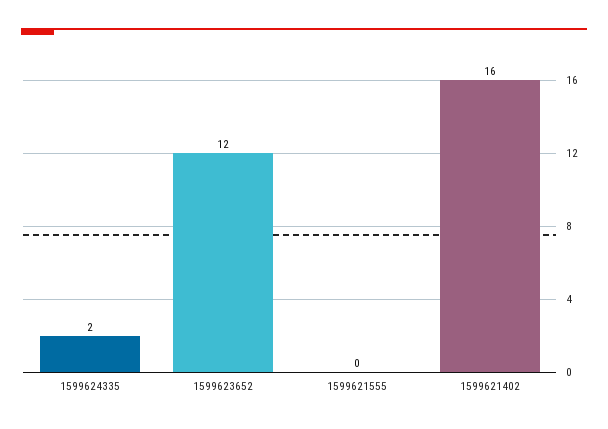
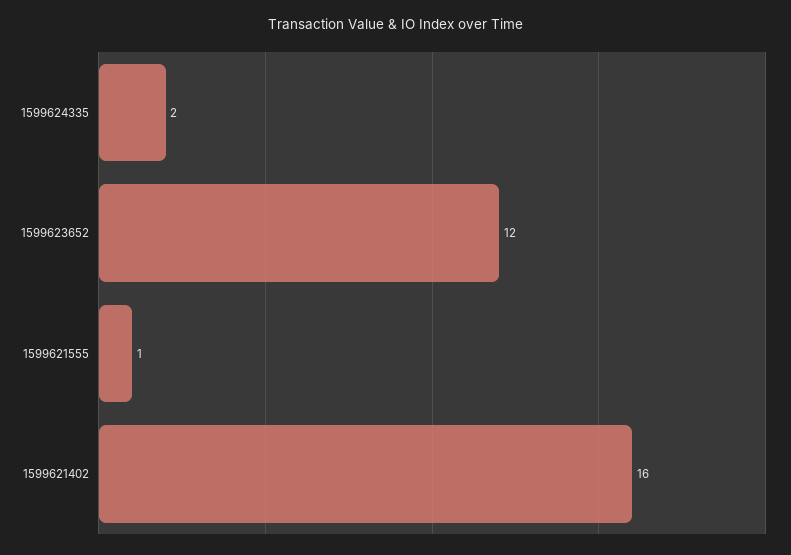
1599621555: 0 -> 1

